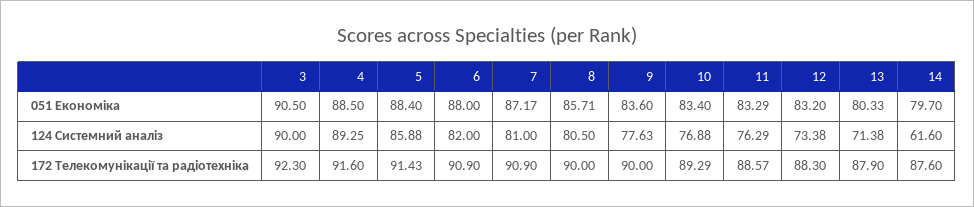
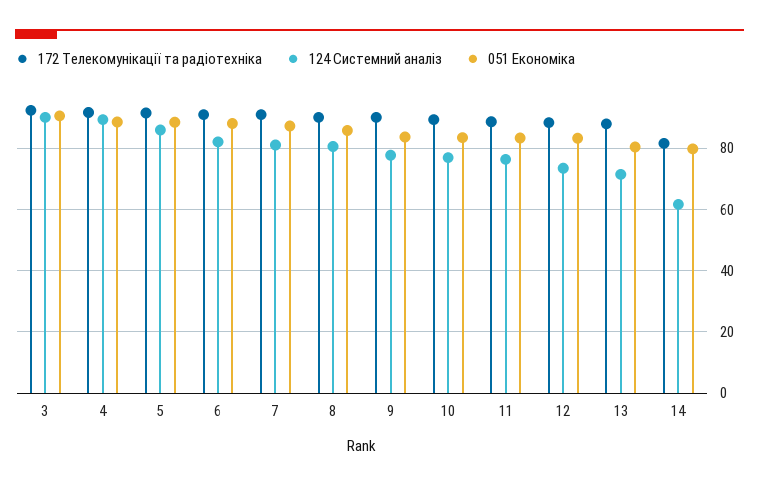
172 Телекомунікації та радіотехніка, 14: 87.6 -> 82

